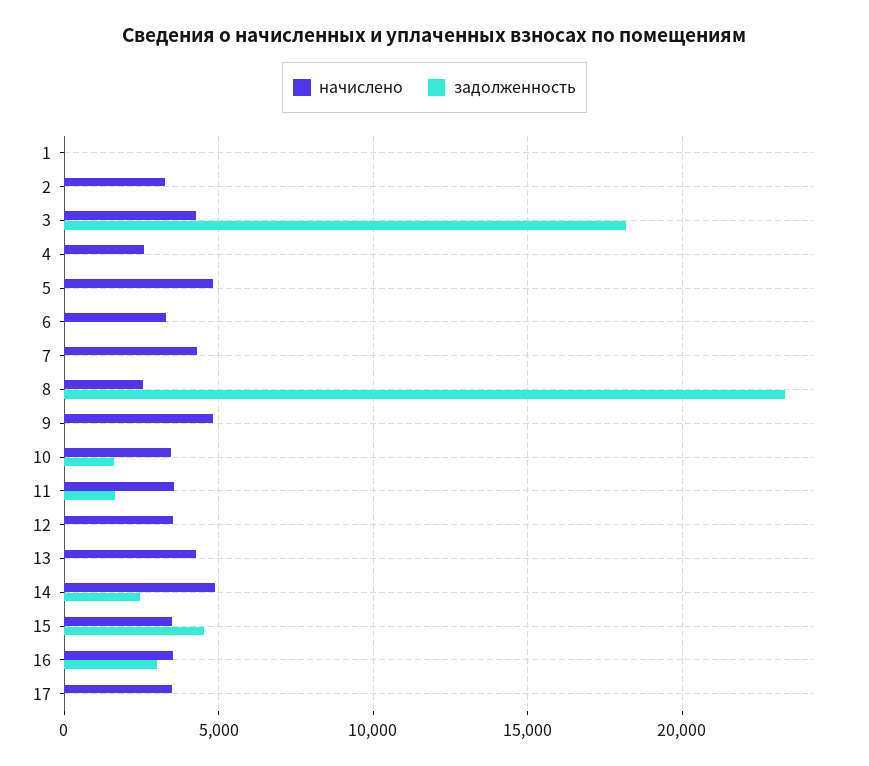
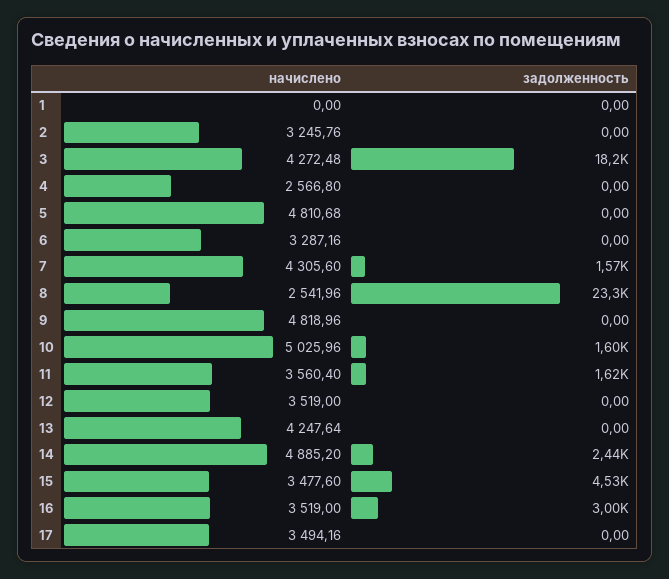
задолженность, 7: 0 -> 1570
начислено, 10: 3500 -> 5025.96

